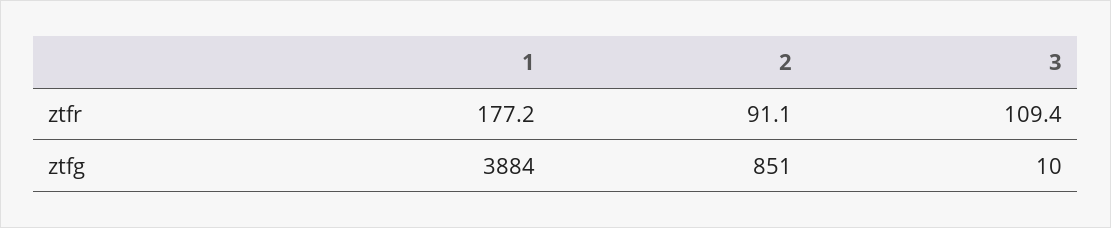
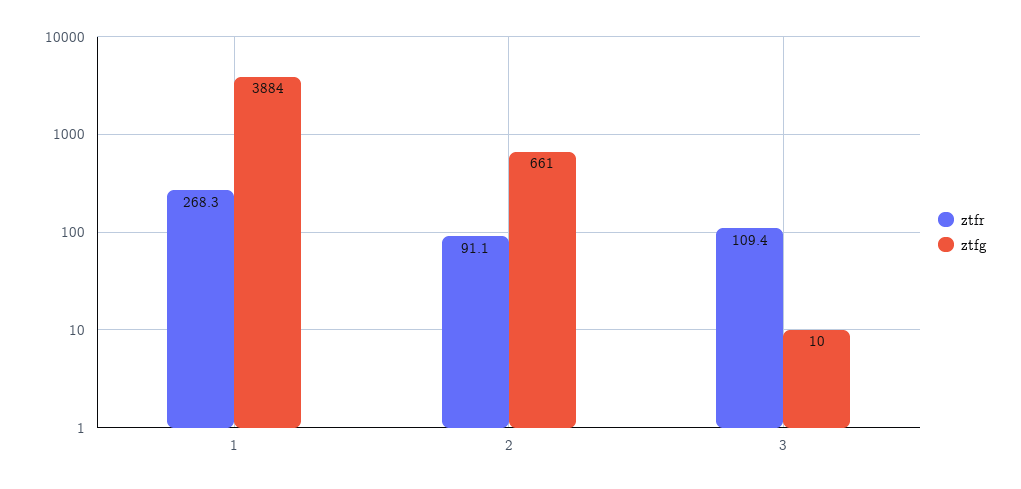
ztfr, 1: 177.2 -> 268.3
ztfg, 2: 851 -> 661

